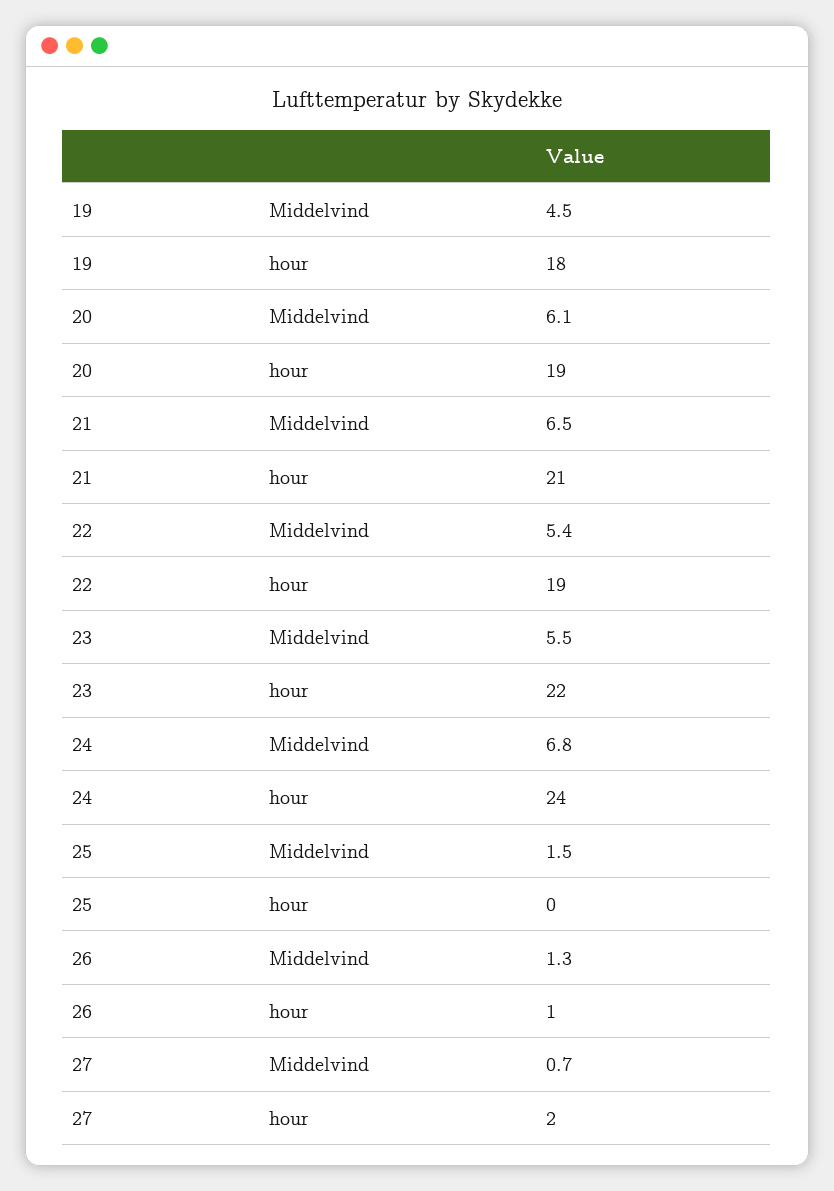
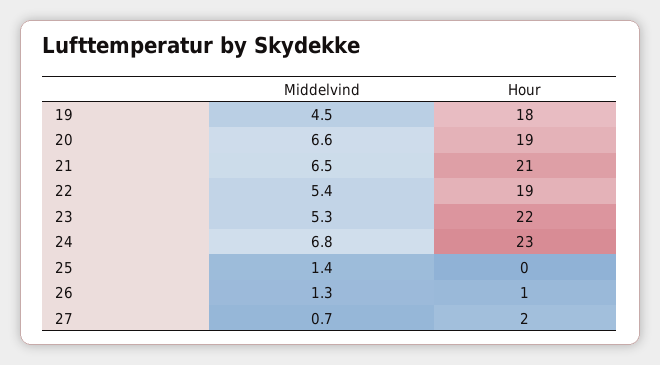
20, Middelvind: 6.1 -> 6.6
23, Middelvind: 5.5 -> 5.3
24, hour: 24 -> 23
25, Middelvind: 1.5 -> 1.4

